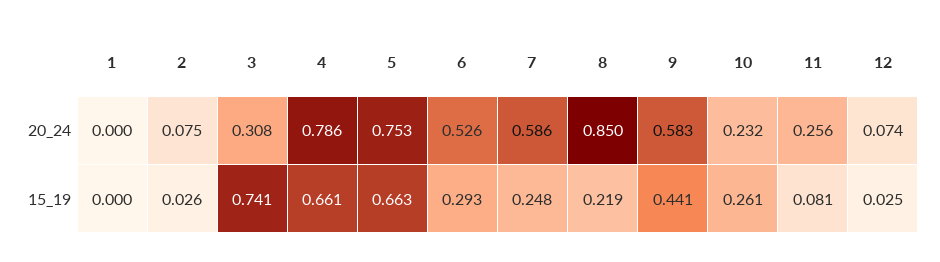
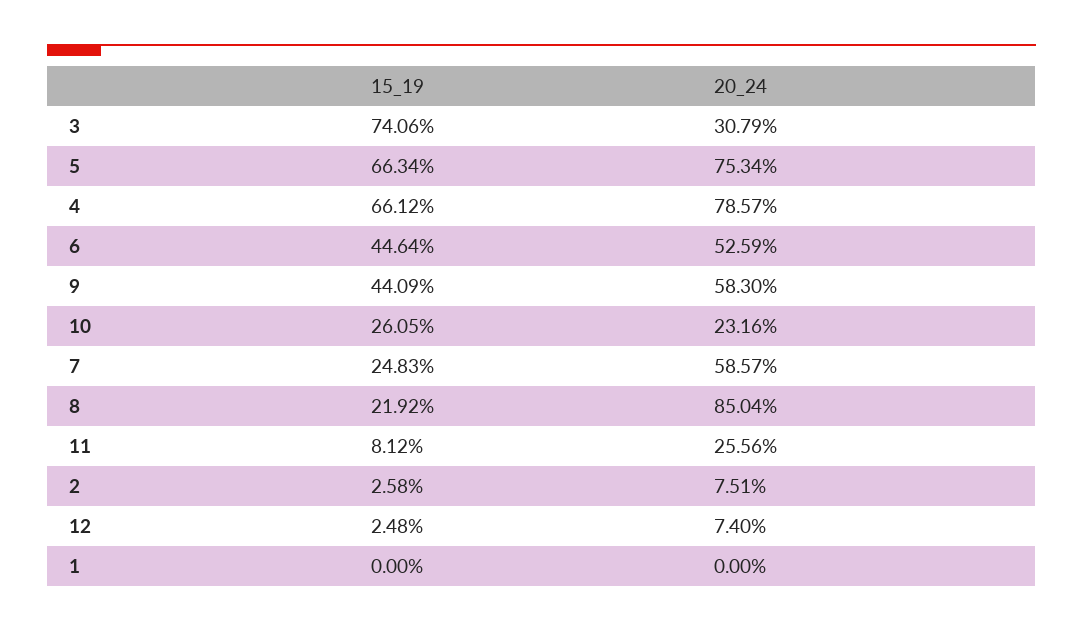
6, 15_19: 0.293 -> 0.4464

